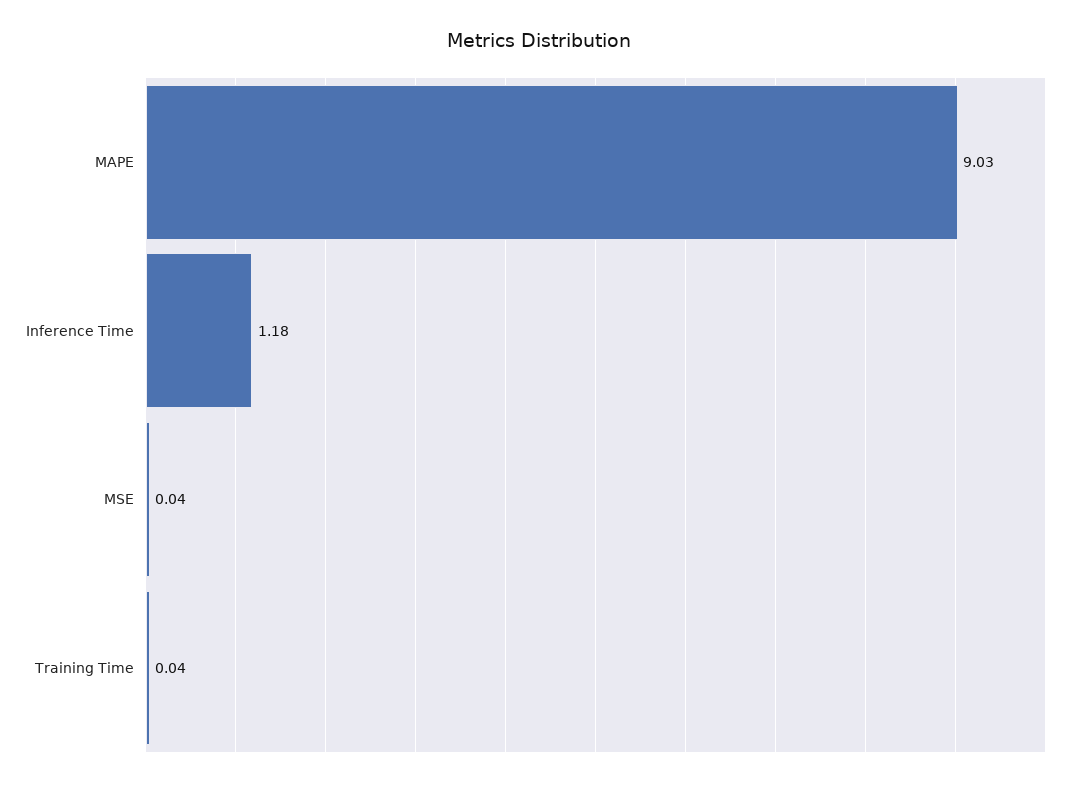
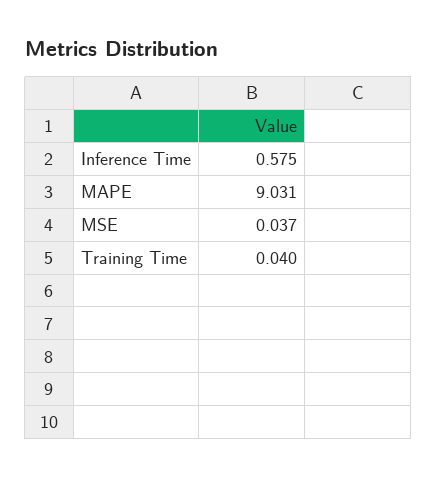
Inference Time: 1.18 -> 0.575

